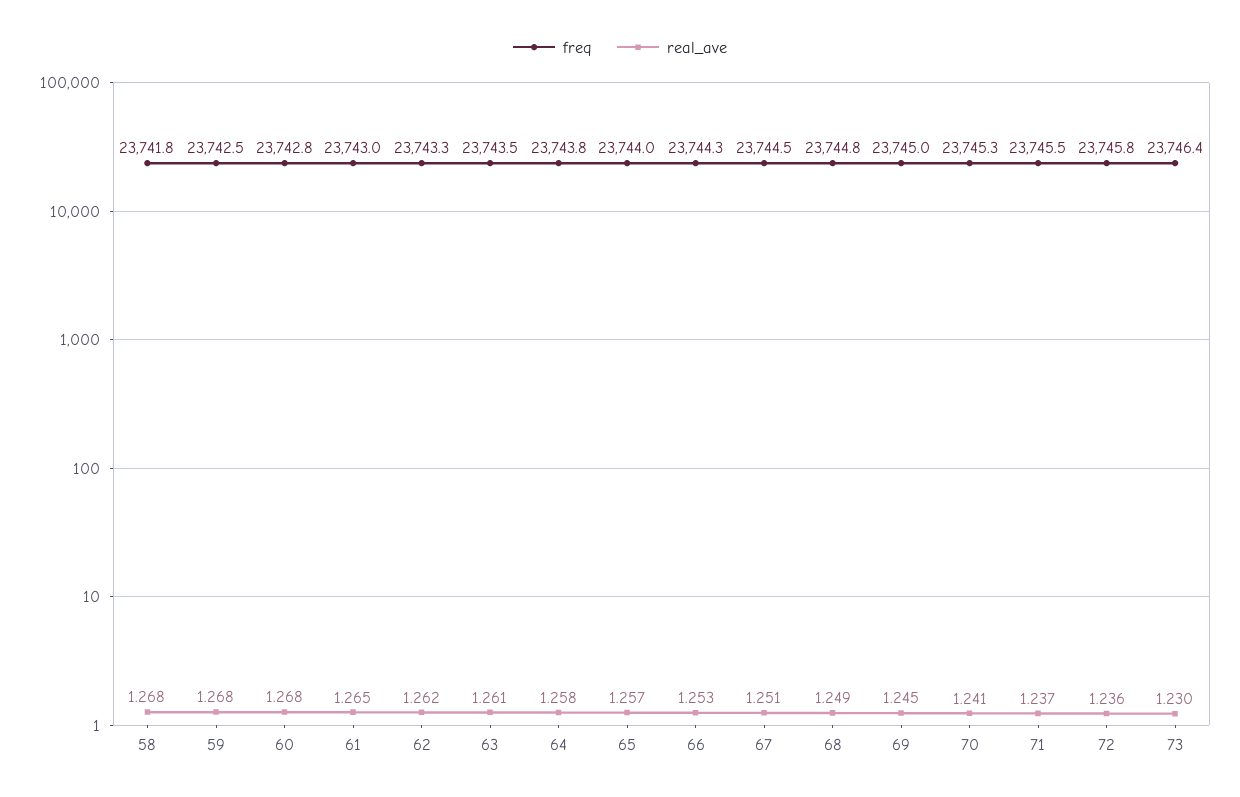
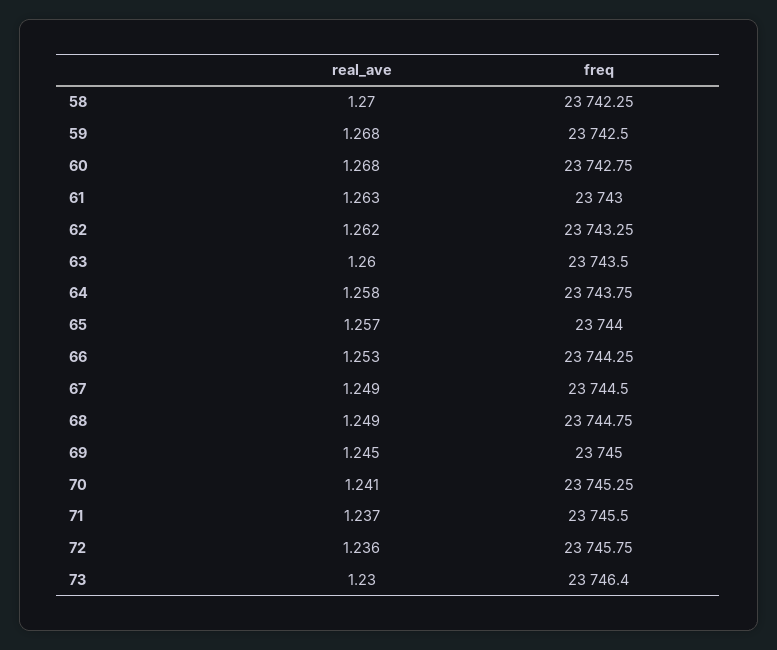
freq, 58: 23741.8 -> 23742.25
real_ave, 58: 1.268 -> 1.27
real_ave, 61: 1.265 -> 1.263
real_ave, 63: 1.261 -> 1.26
real_ave, 67: 1.251 -> 1.249

